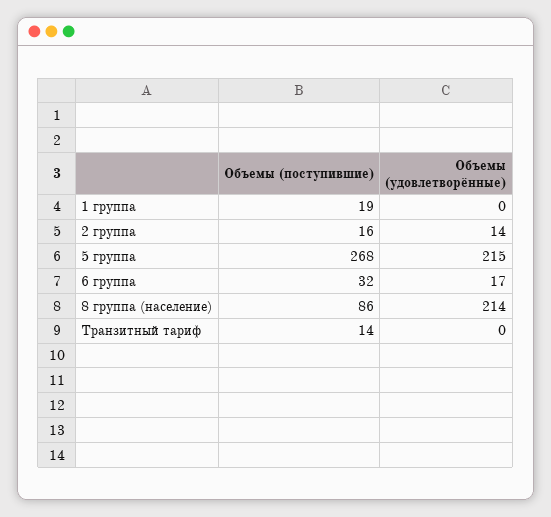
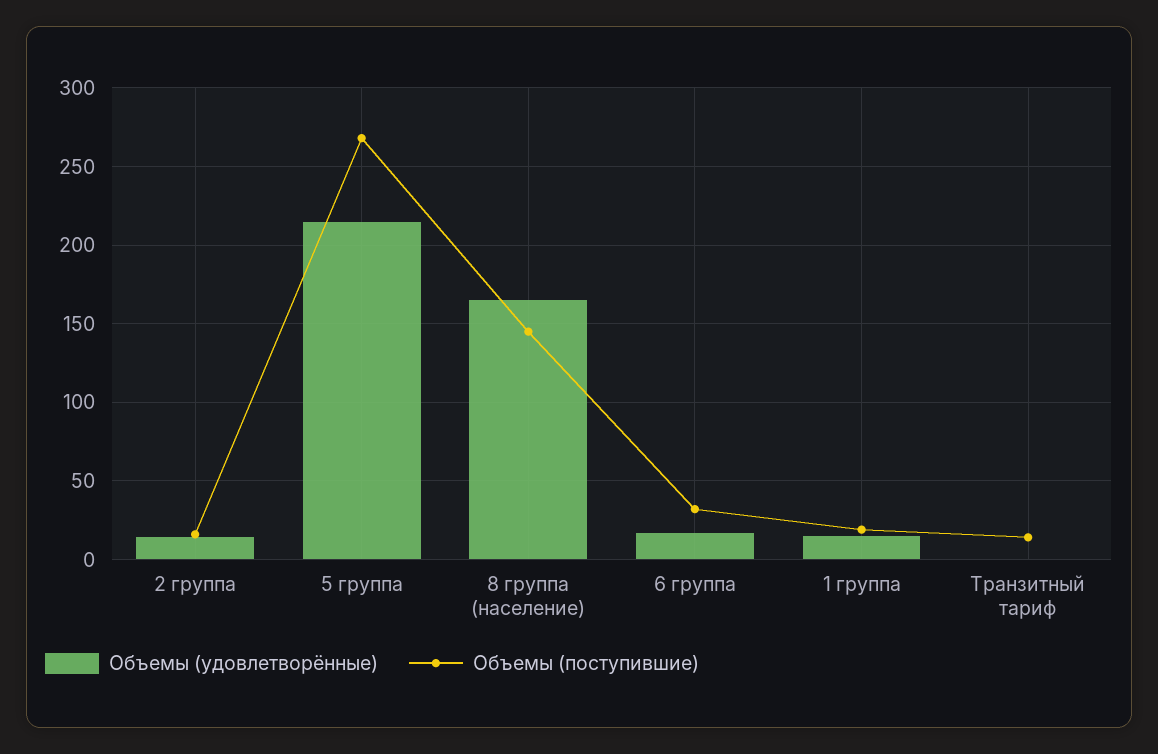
Объемы (удовлетворённые), 1 группа: 0 -> 15
Объемы (поступившие), 8 группа (население): 86 -> 145
Объемы (удовлетворённые), 8 группа (население): 214 -> 165

